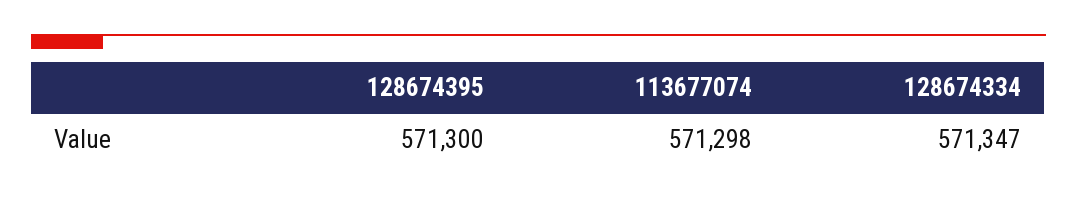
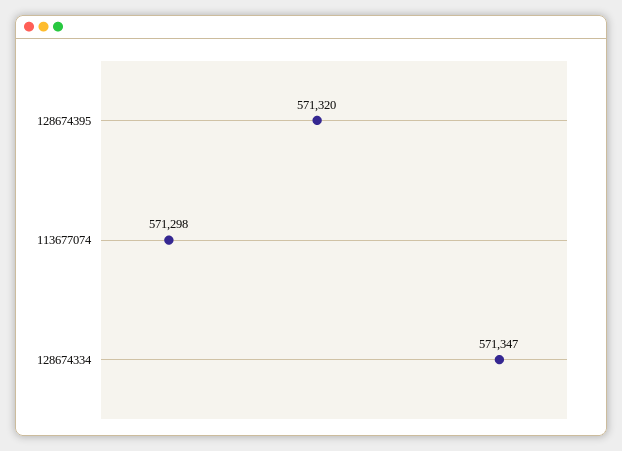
128674395: 571300 -> 571320

